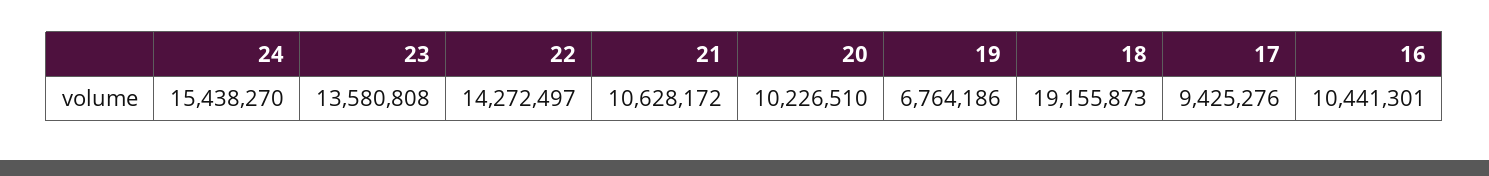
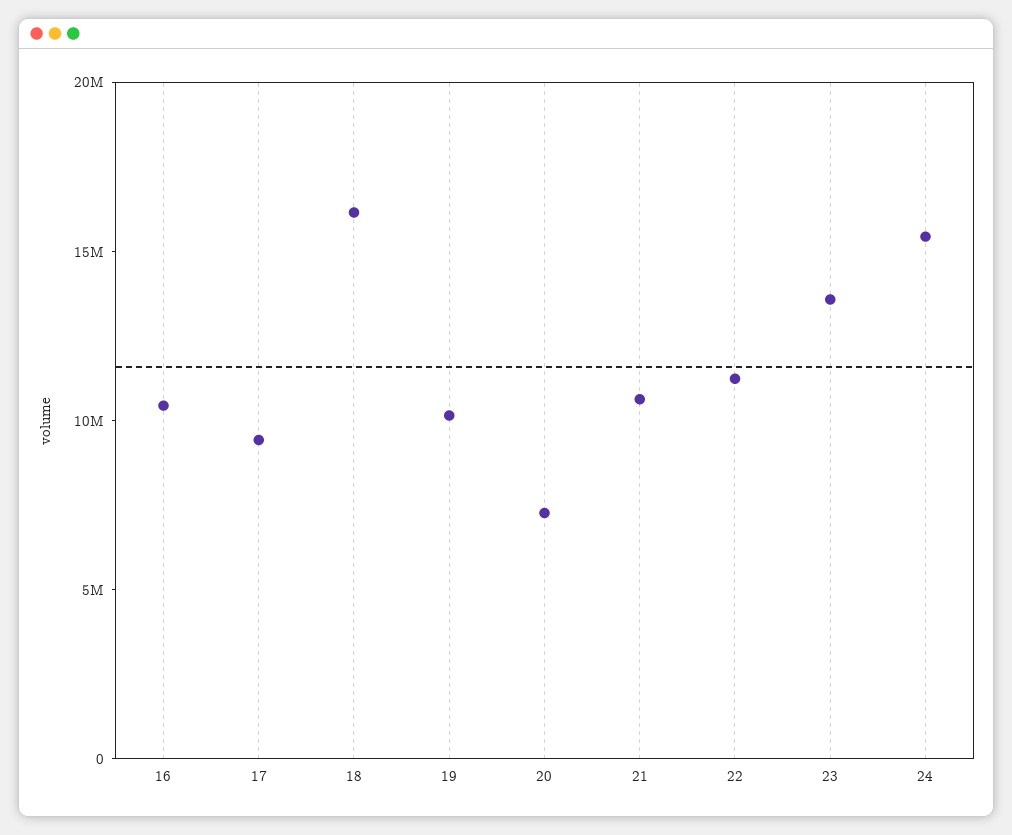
22: 14272497 -> 11000000
20: 10226510 -> 7000000
19: 6764186 -> 10000000
18: 19155873 -> 16000000

